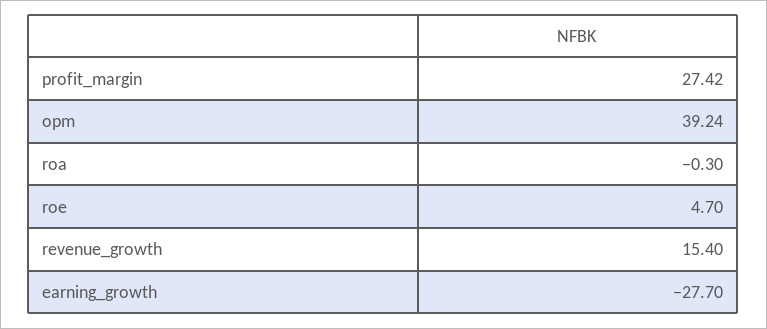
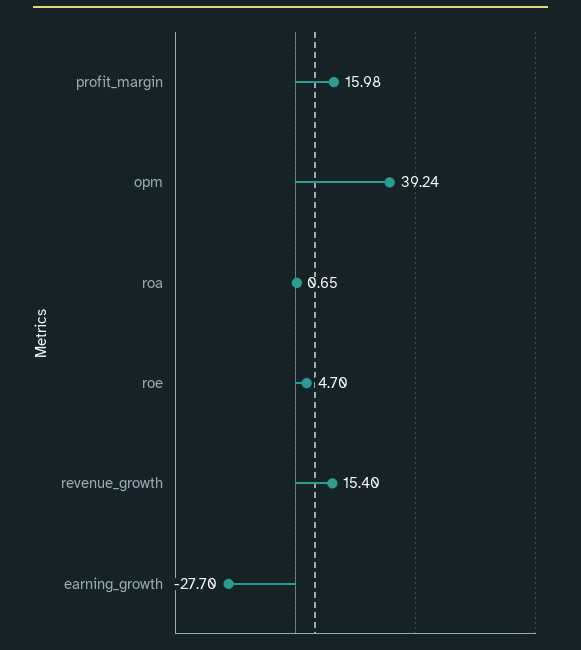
profit_margin: 27.42 -> 15.98
roa: -0.3 -> 0.65

